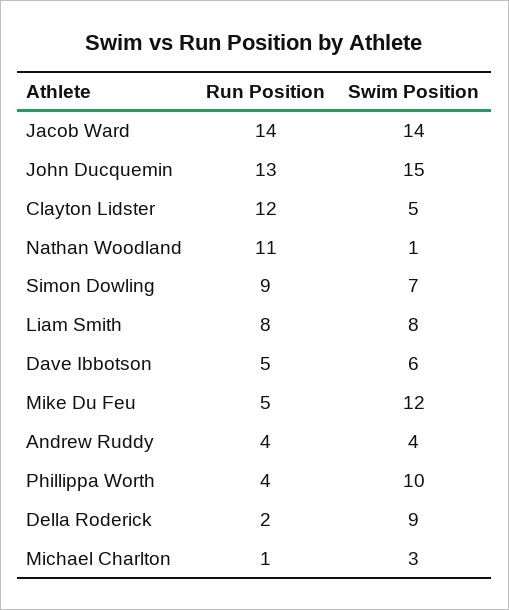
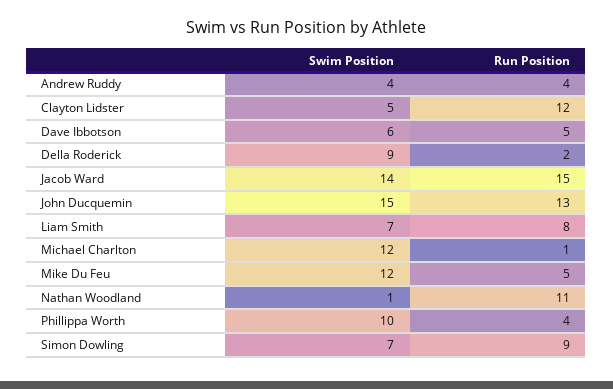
Run Position, Jacob Ward: 14 -> 15
Swim Position, Liam Smith: 8 -> 7
Swim Position, Michael Charlton: 3 -> 12

